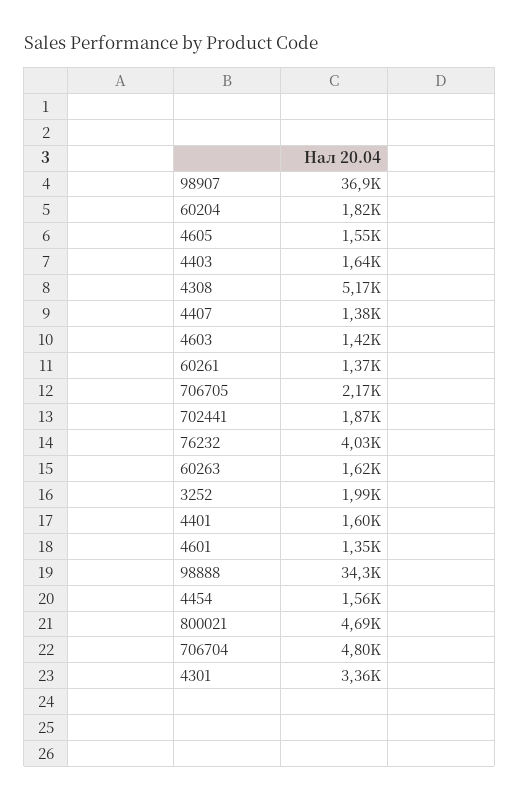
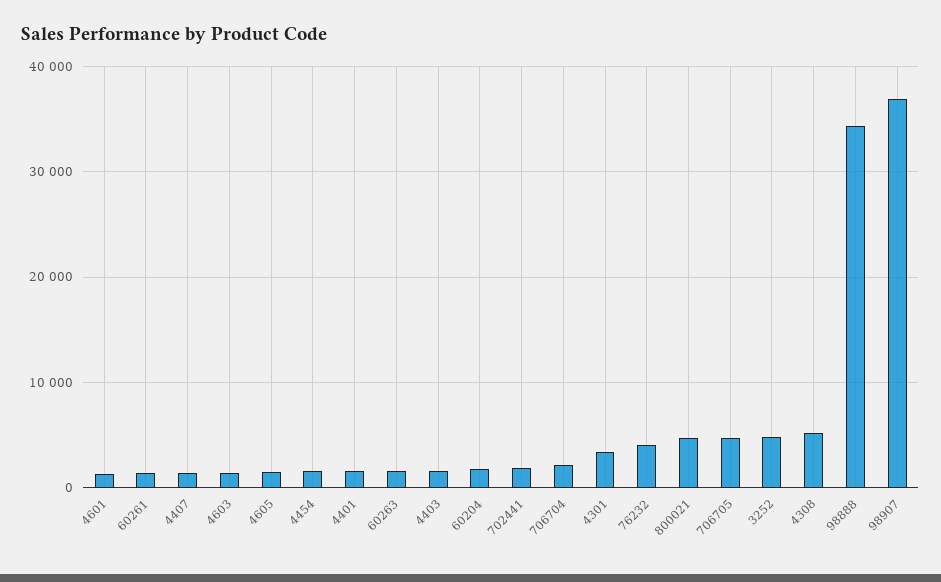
706705: 2170 -> 5000
3252: 1990 -> 5000
706704: 4800 -> 2000

